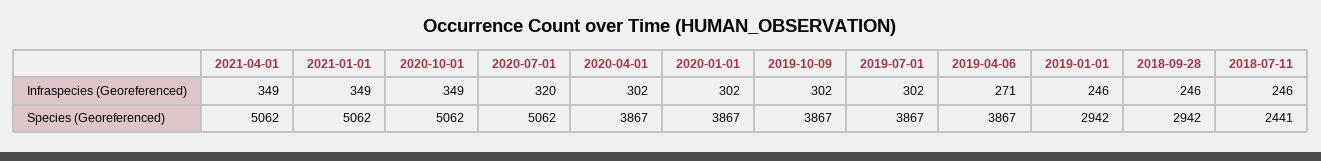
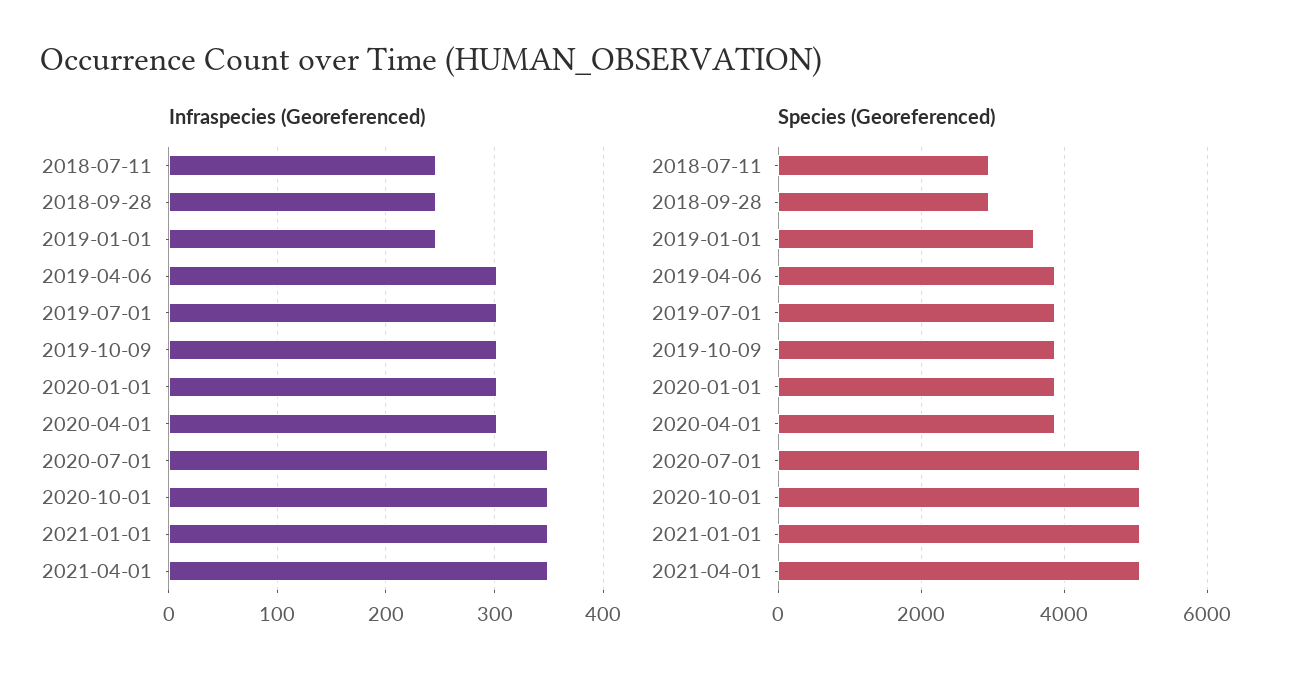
Infraspecies (Georeferenced), 2020-07-01: 320 -> 350
Infraspecies (Georeferenced), 2019-04-06: 271 -> 300
Species (Georeferenced), 2019-01-01: 2942 -> 3600
Species (Georeferenced), 2018-07-11: 2441 -> 3000

